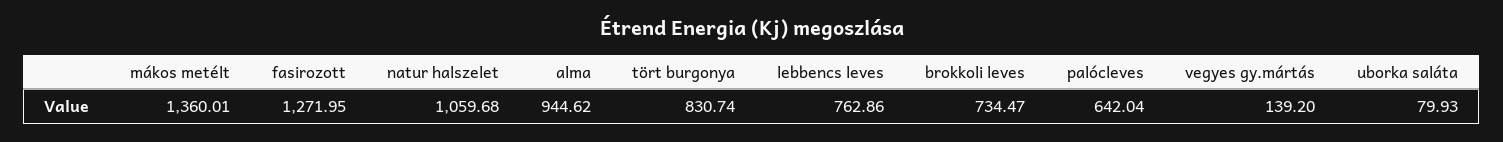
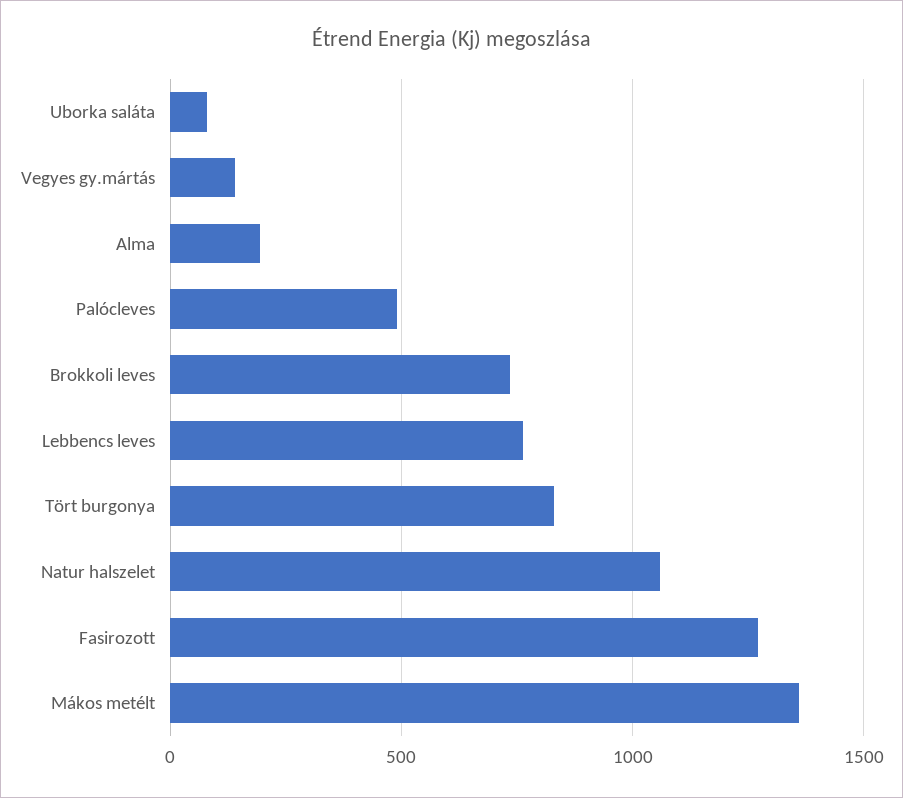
alma: 944.62 -> 200
palócleves: 642.04 -> 500

